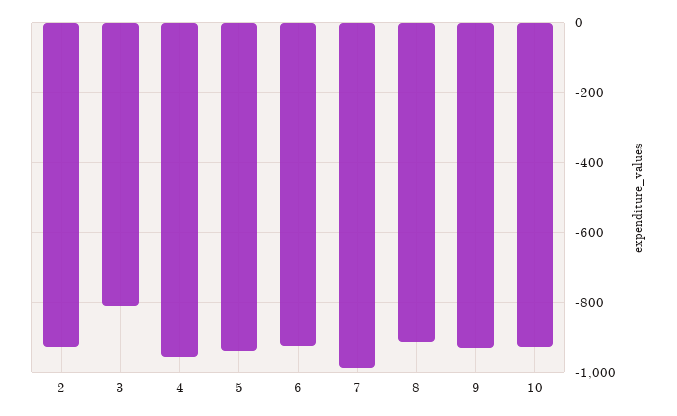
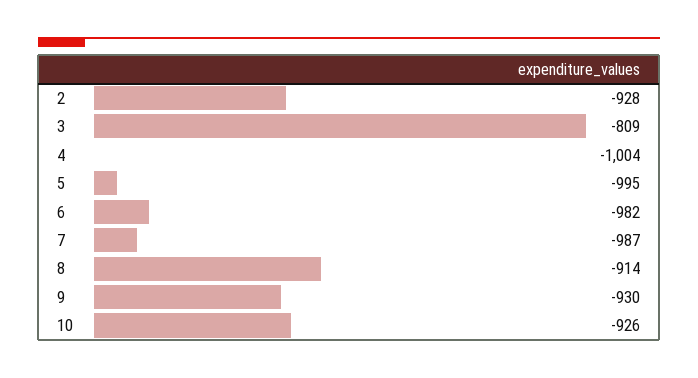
4: -960 -> -1004
5: -940 -> -995
6: -920 -> -982

